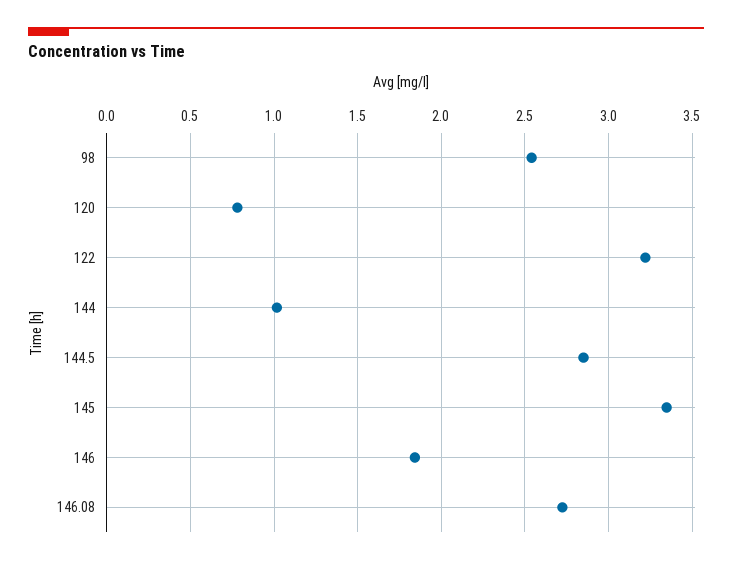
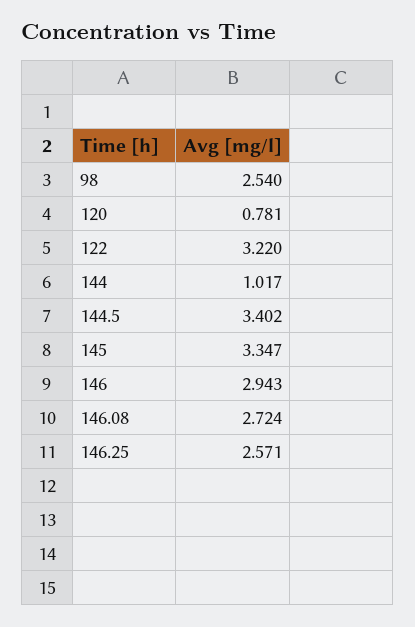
144.5: 2.85 -> 3.402
146: 1.85 -> 2.943
146.25: none -> 2.571

